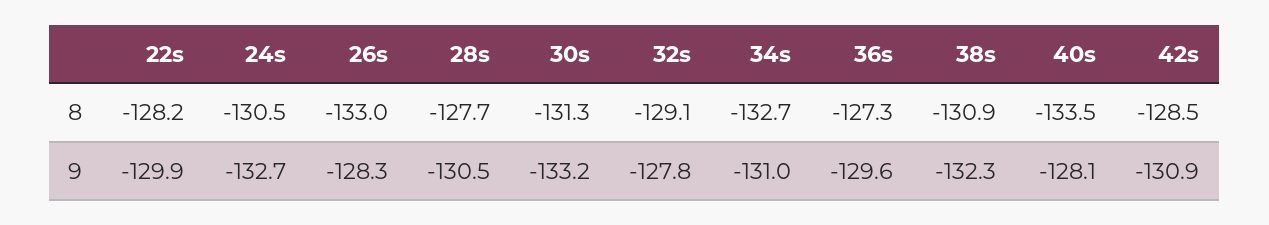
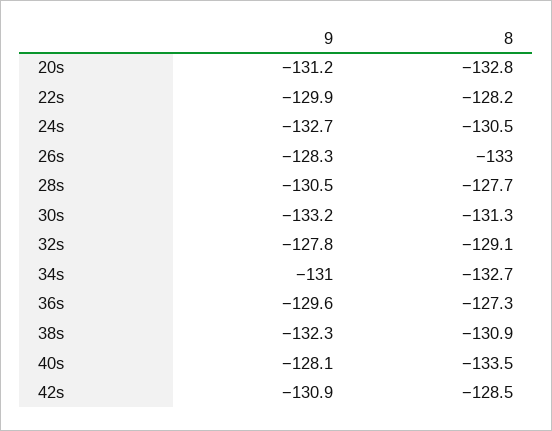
20s, 9: none -> -131.2
20s, 8: none -> -132.8

